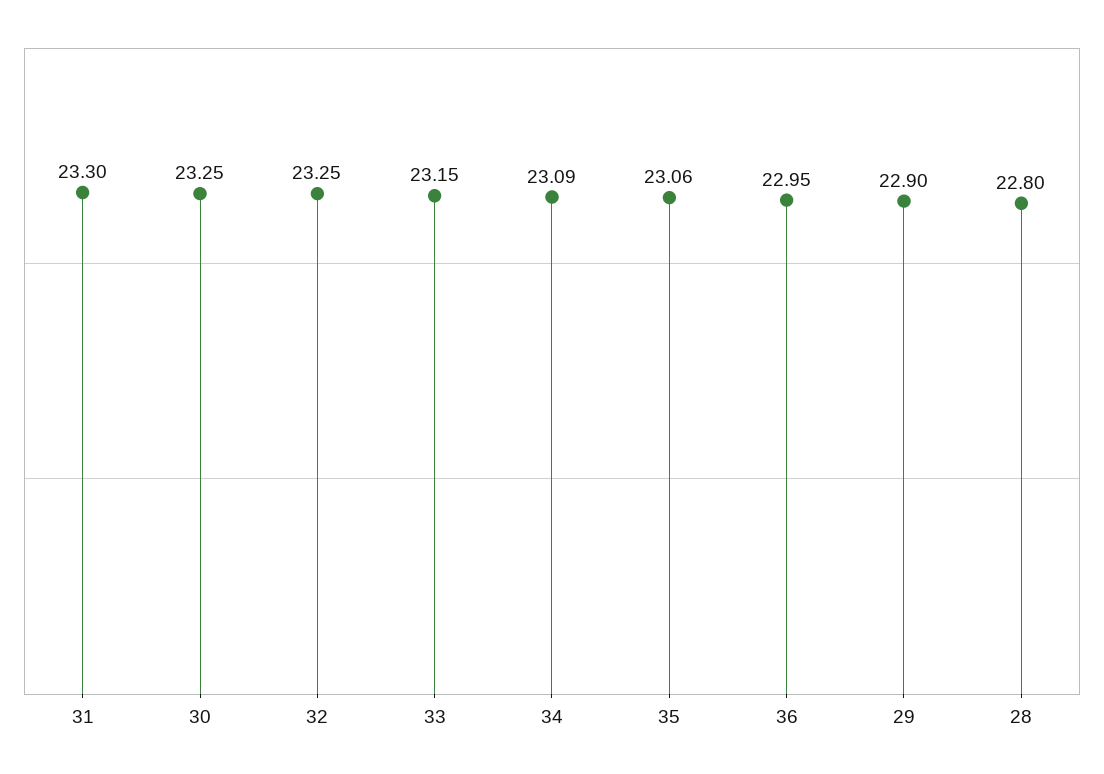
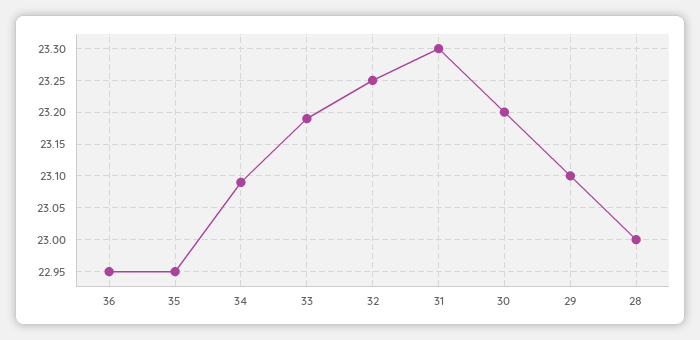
30: 23.25 -> 23.2
33: 23.15 -> 23.19
35: 23.06 -> 22.95
29: 22.9 -> 23.1
28: 22.8 -> 23

